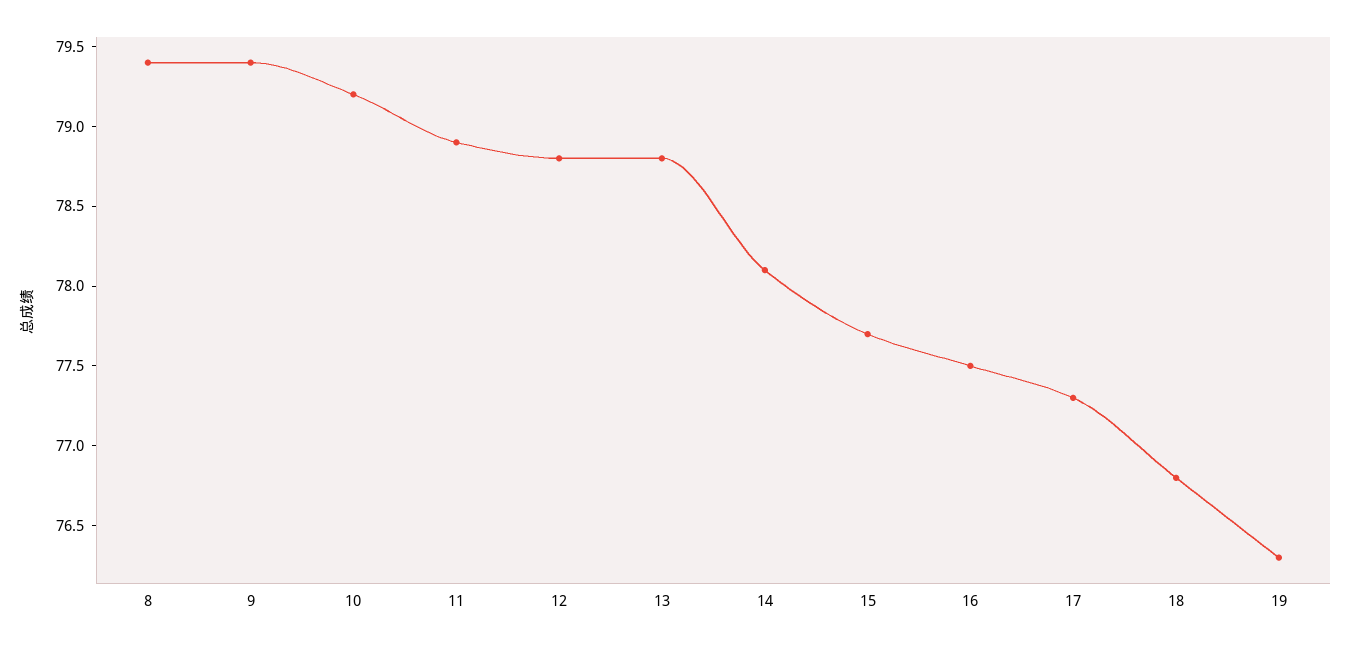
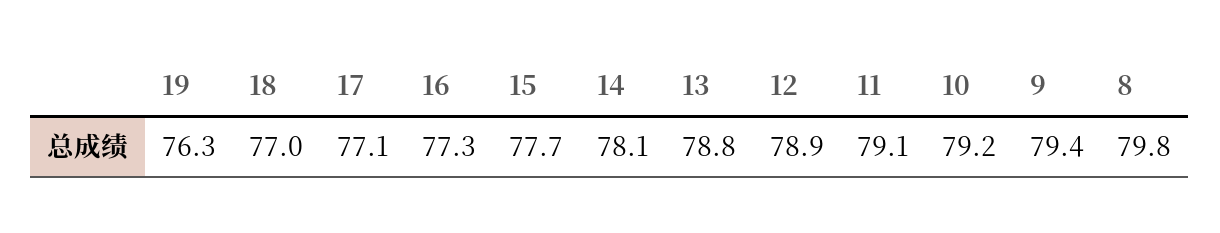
8: 79.4 -> 79.8
11: 78.9 -> 79.1
12: 78.8 -> 78.9
16: 77.5 -> 77.3
17: 77.3 -> 77.1
18: 76.8 -> 77

